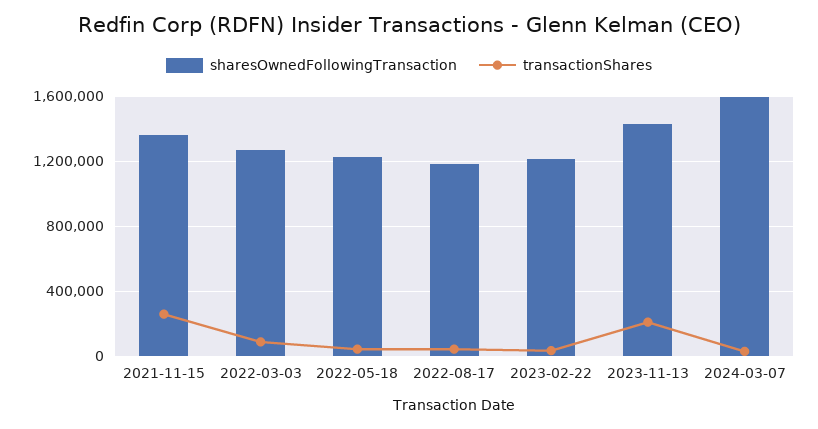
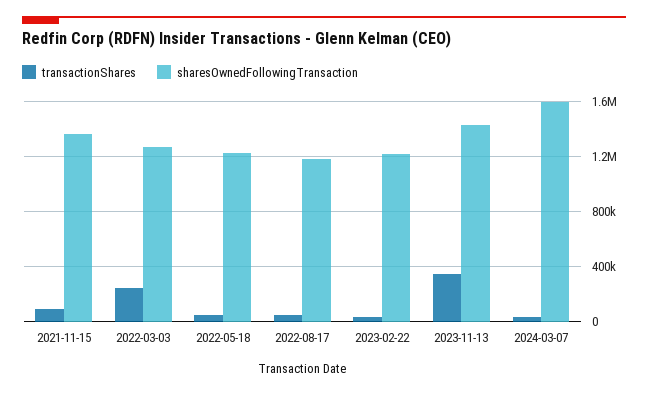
transactionShares, 2021-11-15: 250000 -> 100000
transactionShares, 2022-03-03: 100000 -> 250000
transactionShares, 2023-11-13: 200000 -> 350000

